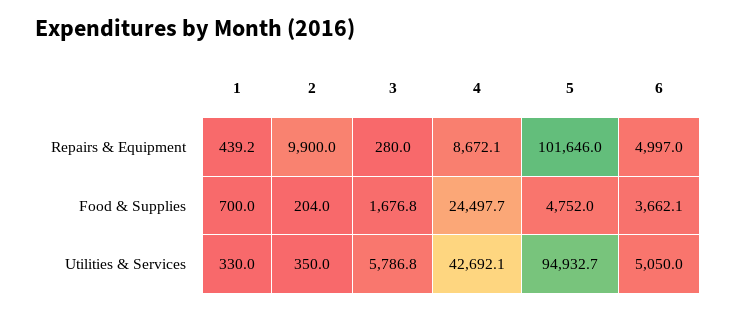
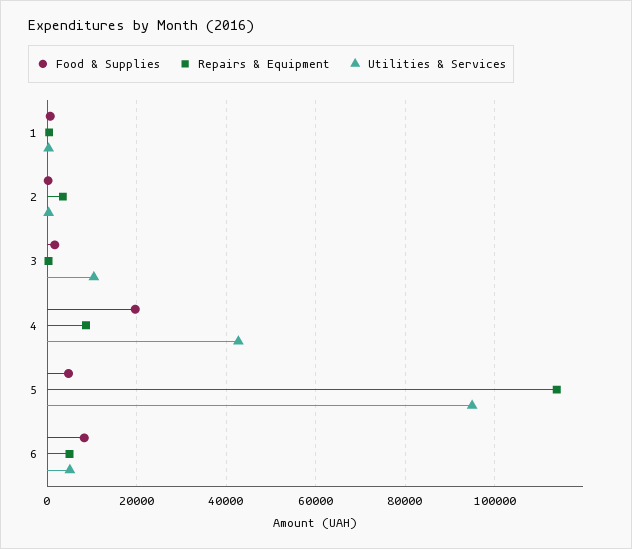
Repairs & Equipment, 2: 9900 -> 4000
Repairs & Equipment, 5: 101646 -> 114000
Food & Supplies, 4: 24497.7 -> 20000
Food & Supplies, 6: 3662.1 -> 8000
Utilities & Services, 3: 5786.8 -> 10000

